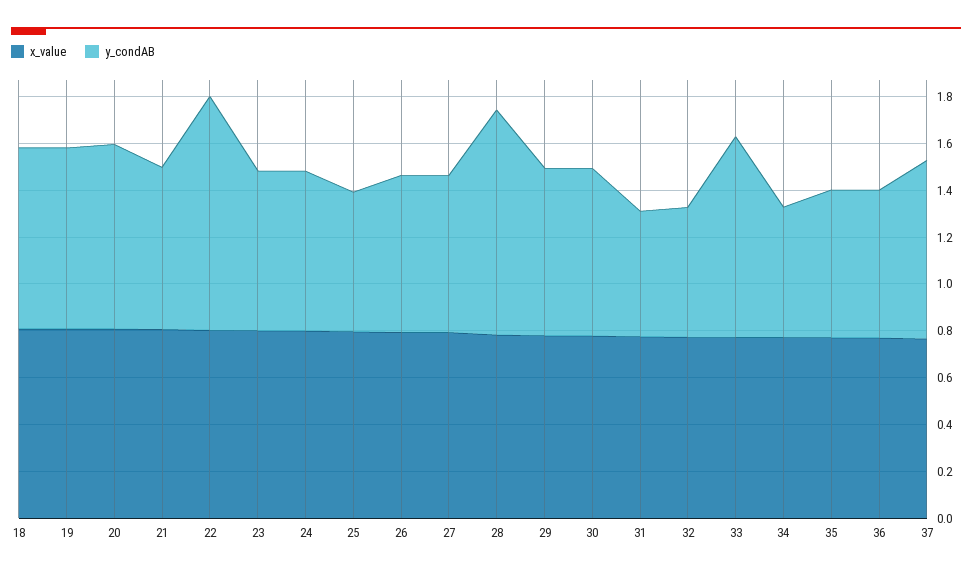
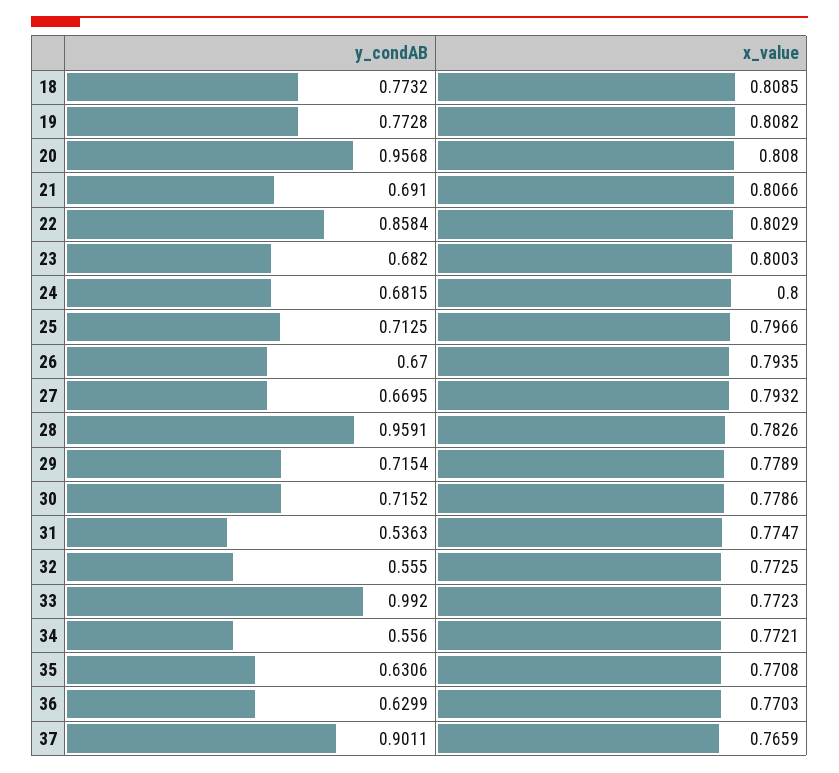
y_condAB, 20: 0.8 -> 0.9568
y_condAB, 22: 1 -> 0.8584
y_condAB, 25: 0.6 -> 0.7125
y_condAB, 33: 0.85 -> 0.992
y_condAB, 37: 0.75 -> 0.9011

